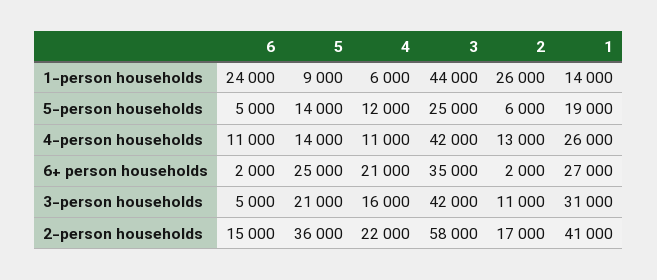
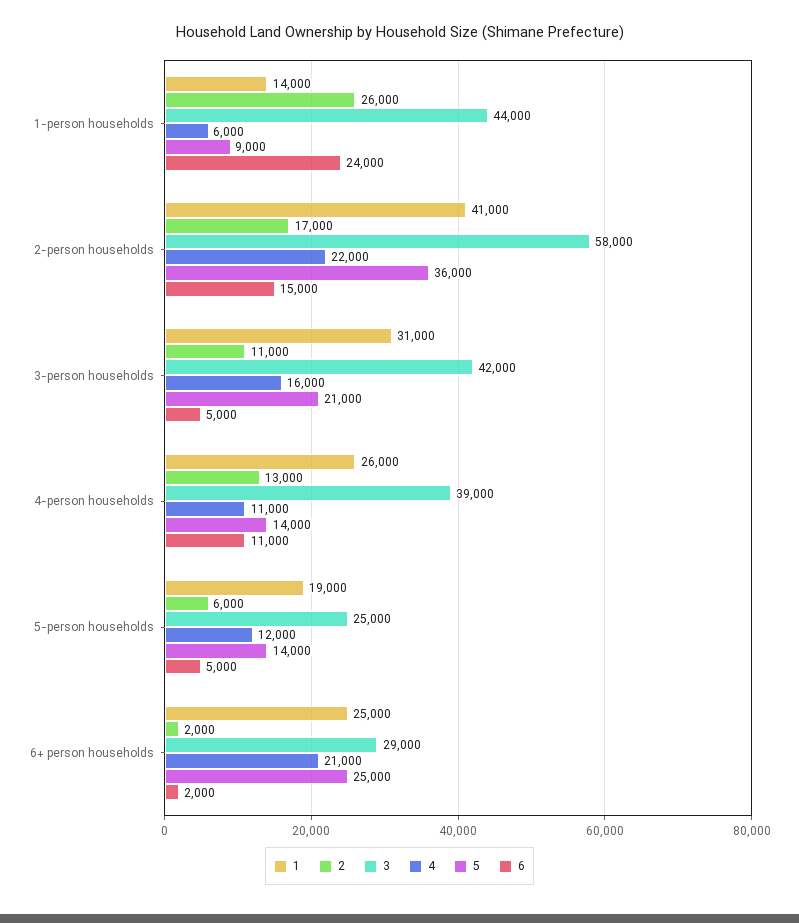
3, 4-person households: 42000 -> 39000
3, 6+ person households: 35000 -> 29000
1, 6+ person households: 27000 -> 25000

